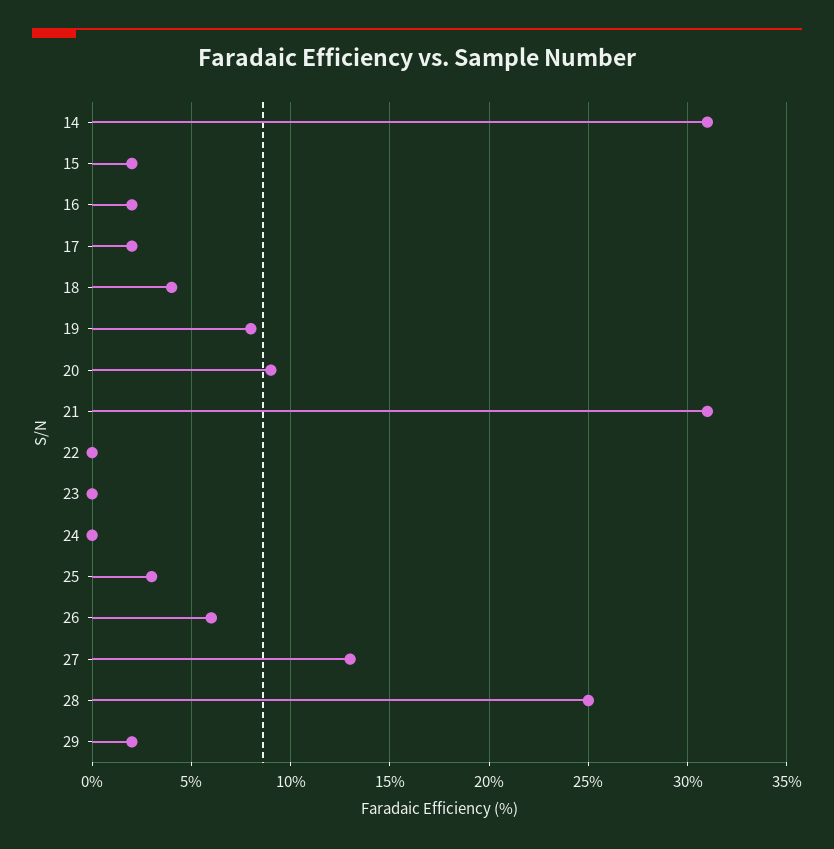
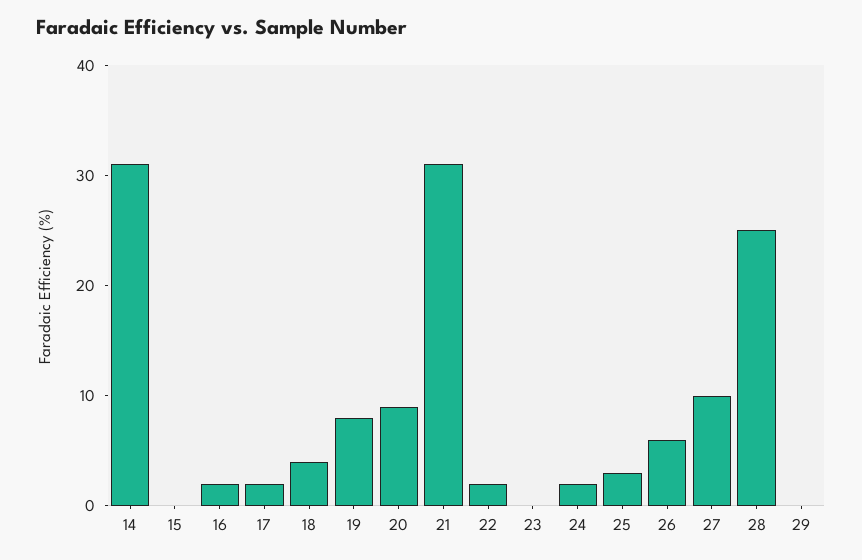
15: 2 -> 0
22: 0 -> 2
24: 0 -> 2
27: 13 -> 10
29: 2 -> 0

